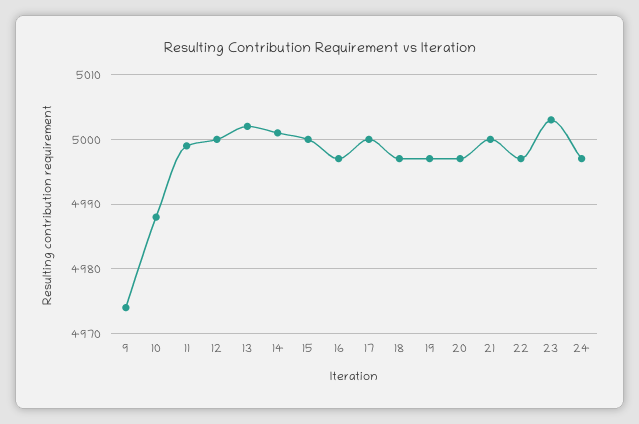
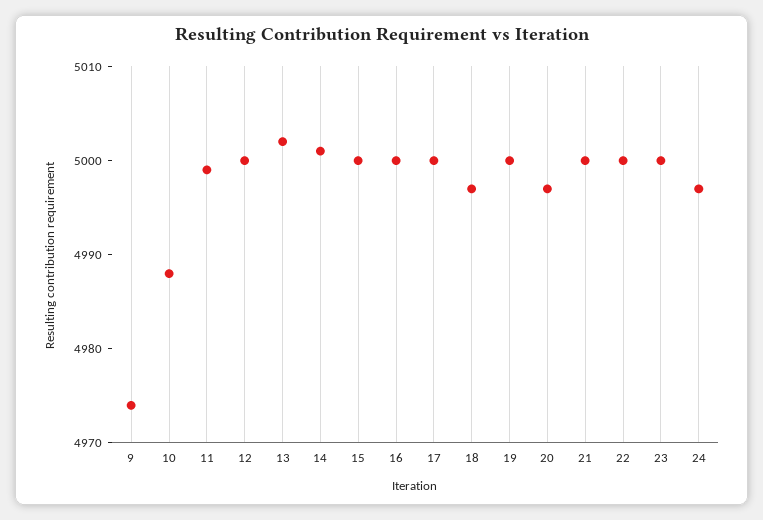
16: 4997 -> 5000
19: 4997 -> 5000
22: 4997 -> 5000
23: 5003 -> 5000

